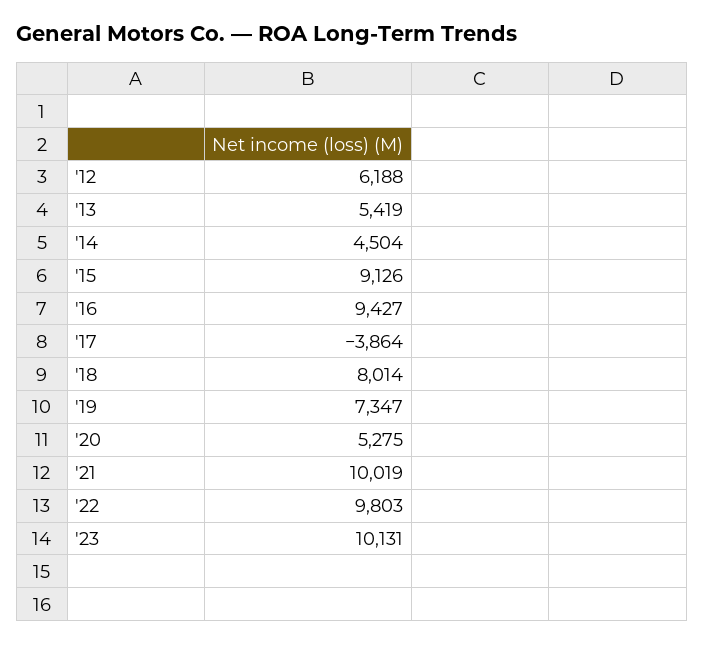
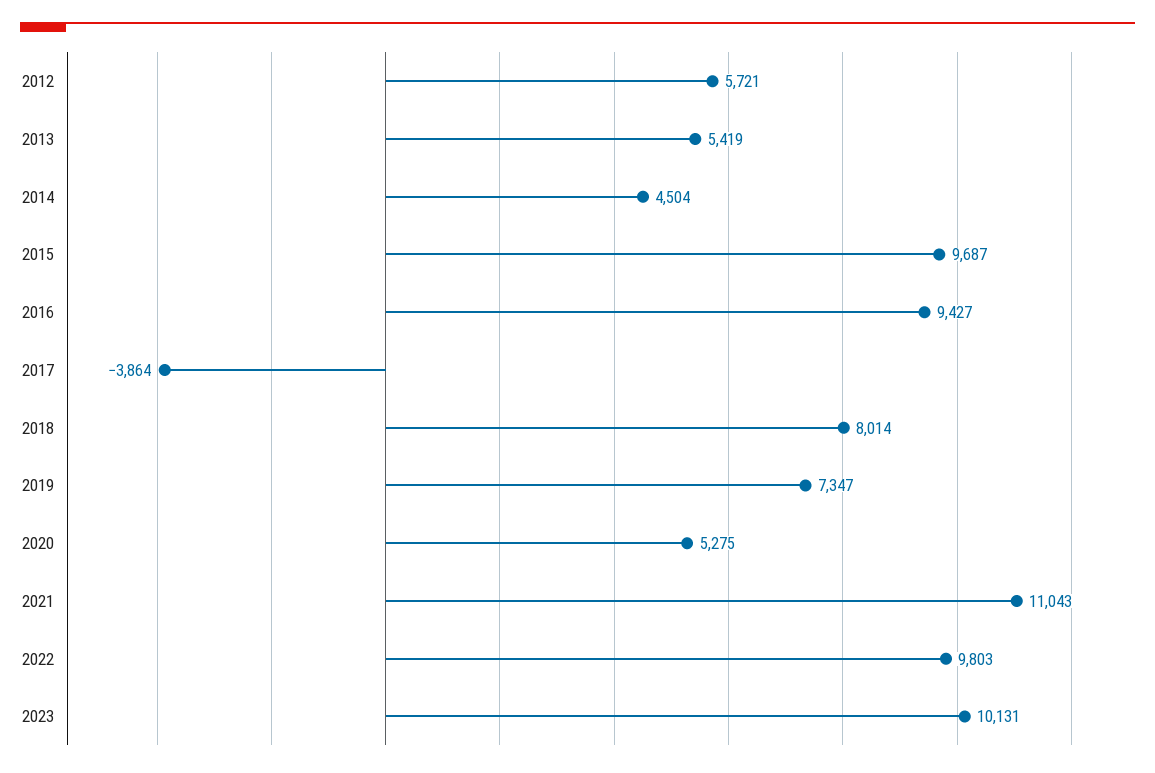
'12: 6188 -> 5721
'15: 9126 -> 9687
'21: 10019 -> 11043

